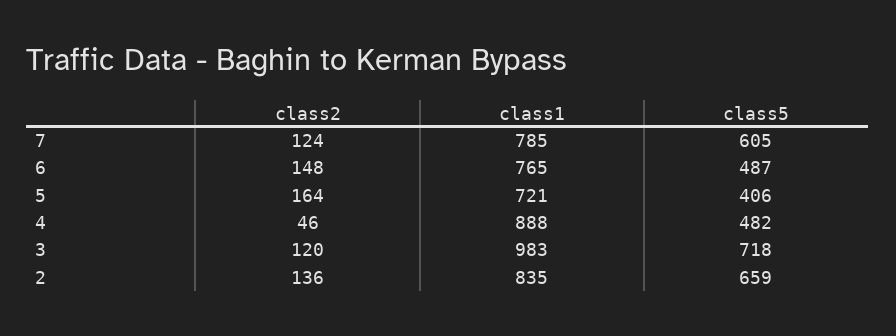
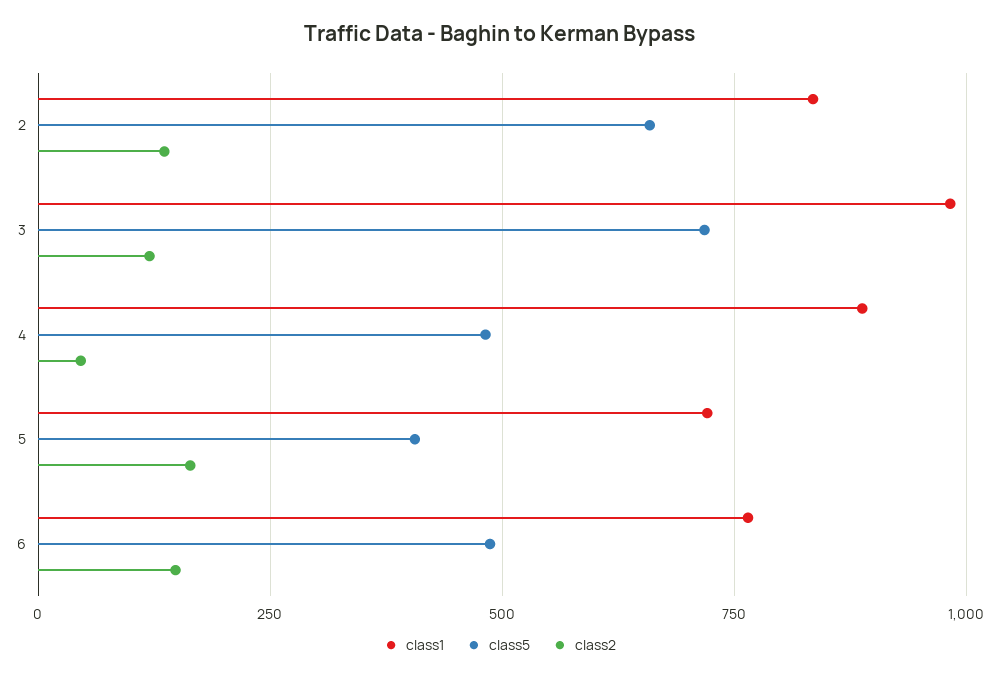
class2, 7: 124 -> none
class1, 7: 785 -> none
class5, 7: 605 -> none

